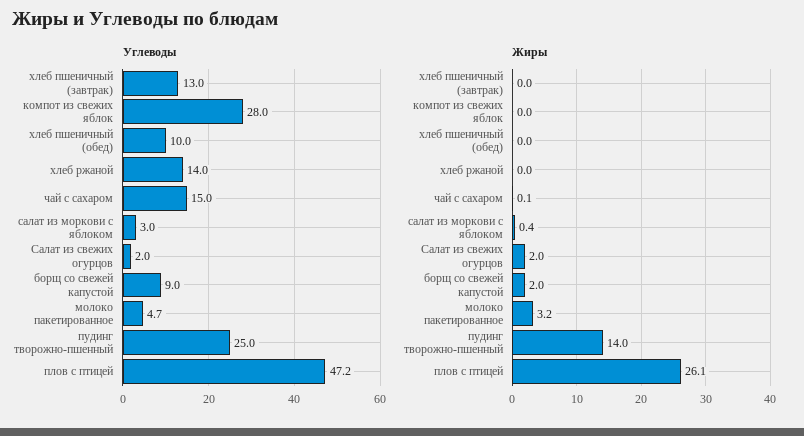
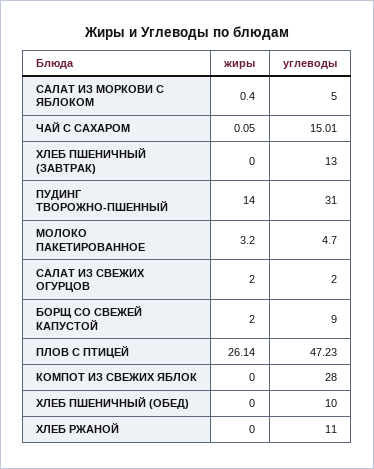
Углеводы, хлеб ржаной: 14 -> 11
Углеводы, салат из моркови с яблоком: 3 -> 5
Углеводы, пудинг творожно-пшенный: 25 -> 31

